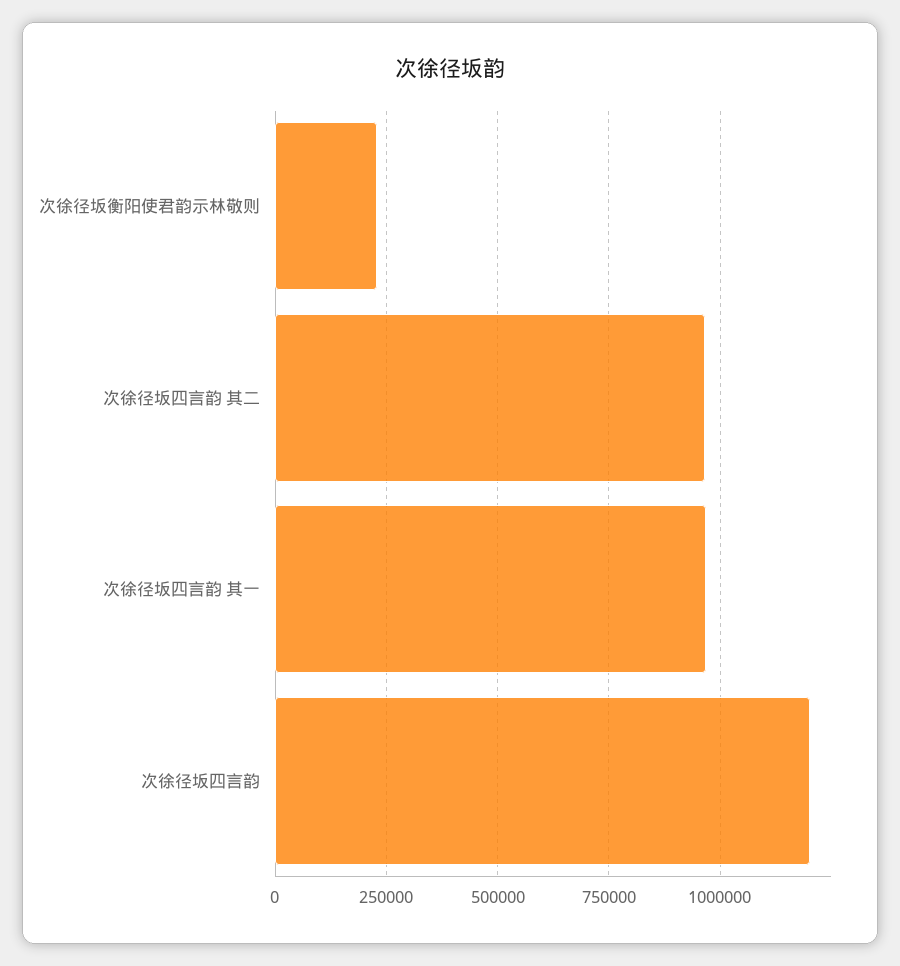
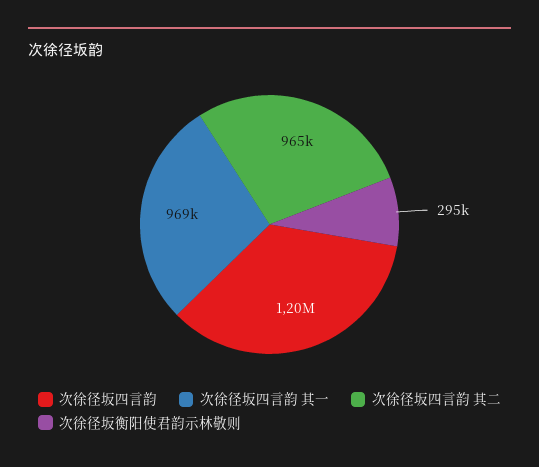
次徐径坂衡阳使君韵示林敬则: 225000 -> 295000

